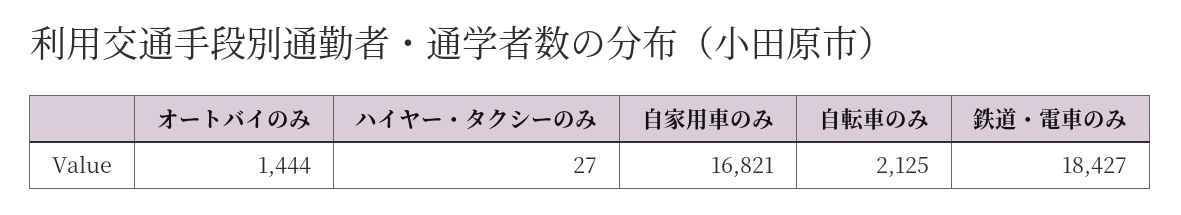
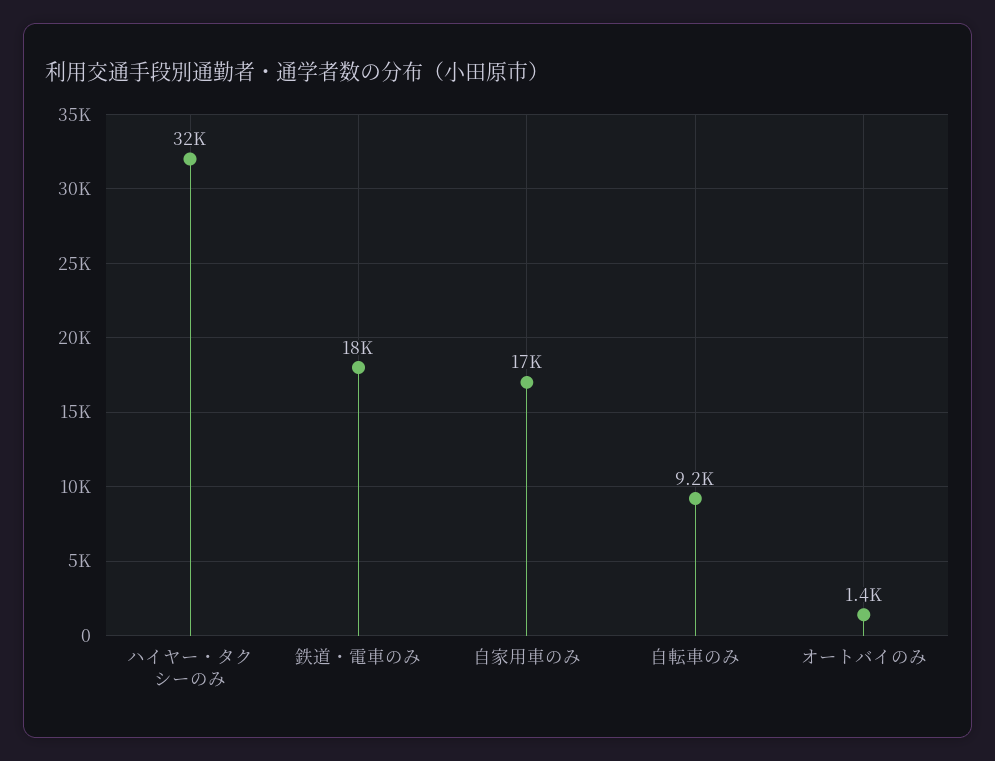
ハイヤー・タクシーのみ: 27 -> 32000
自転車のみ: 2125 -> 9200

